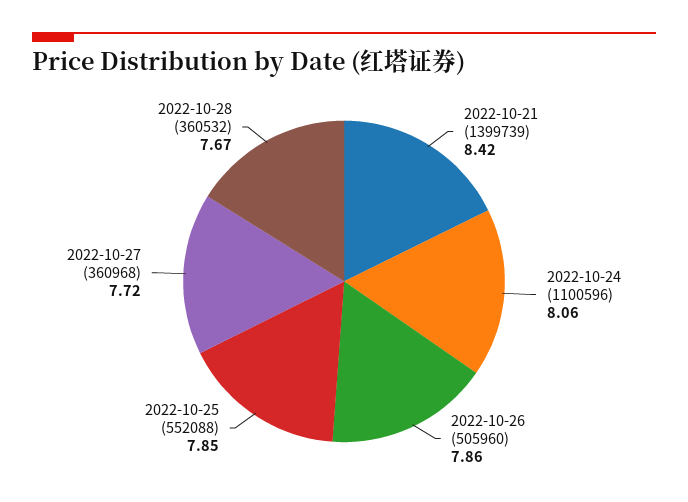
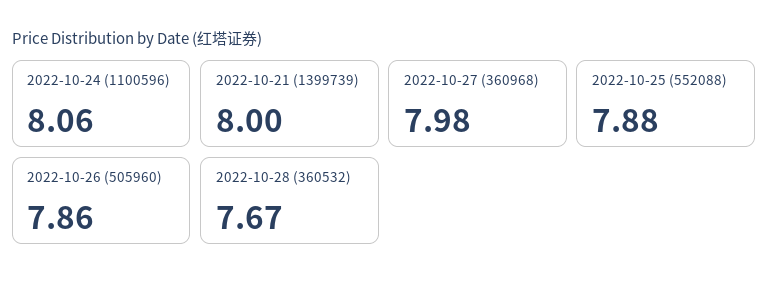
2022-10-21 (1399739): 8.42 -> 8
2022-10-25 (552088): 7.85 -> 7.88
2022-10-27 (360968): 7.72 -> 7.98

